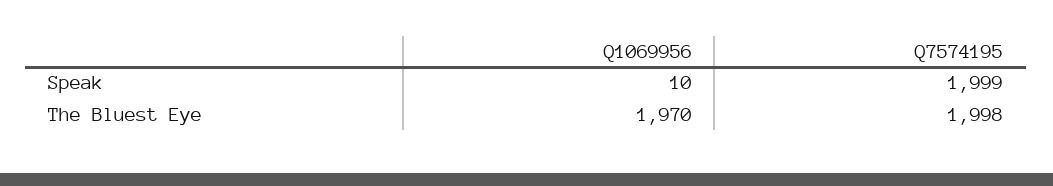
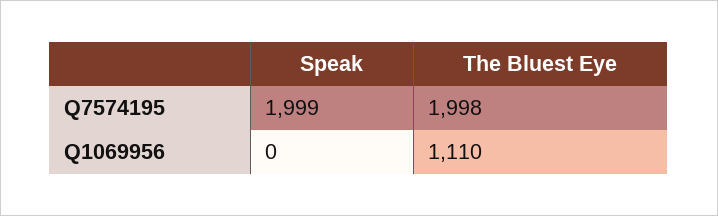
Q1069956, Speak: 10 -> 0
Q1069956, The Bluest Eye: 1970 -> 1110

